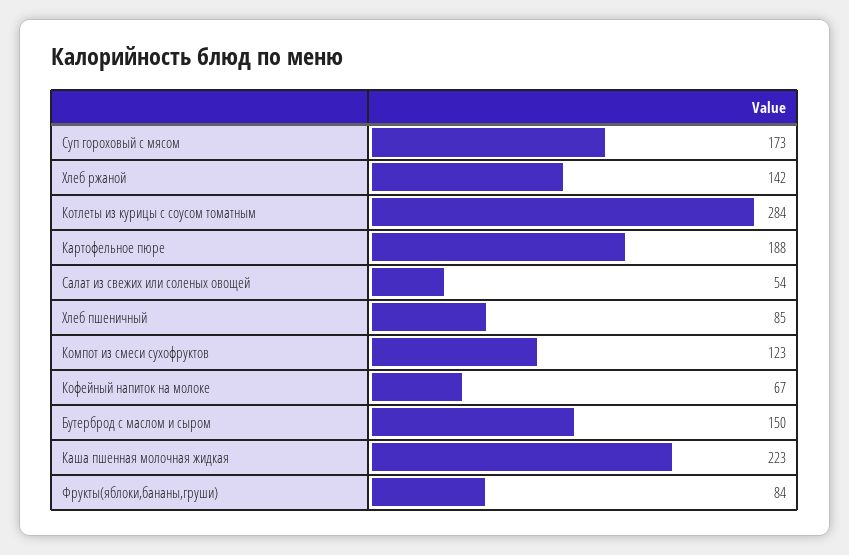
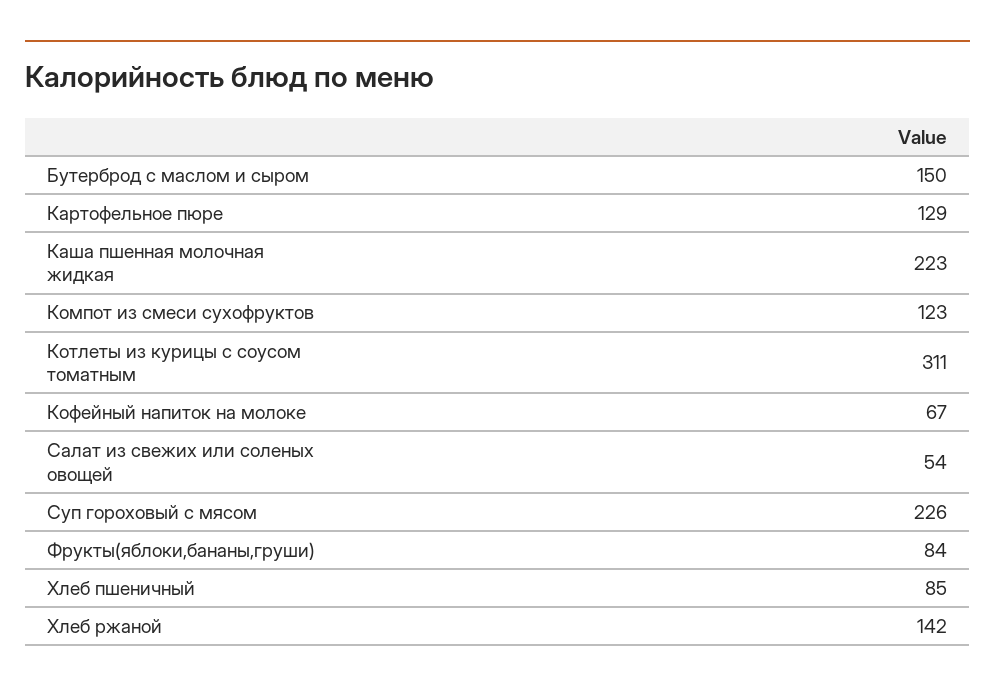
Суп гороховый с мясом: 173 -> 226
Котлеты из курицы с соусом томатным: 284 -> 311
Картофельное пюре: 188 -> 129

